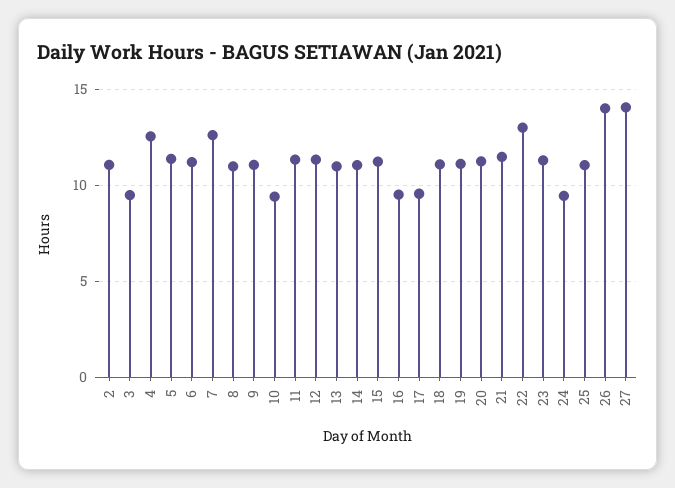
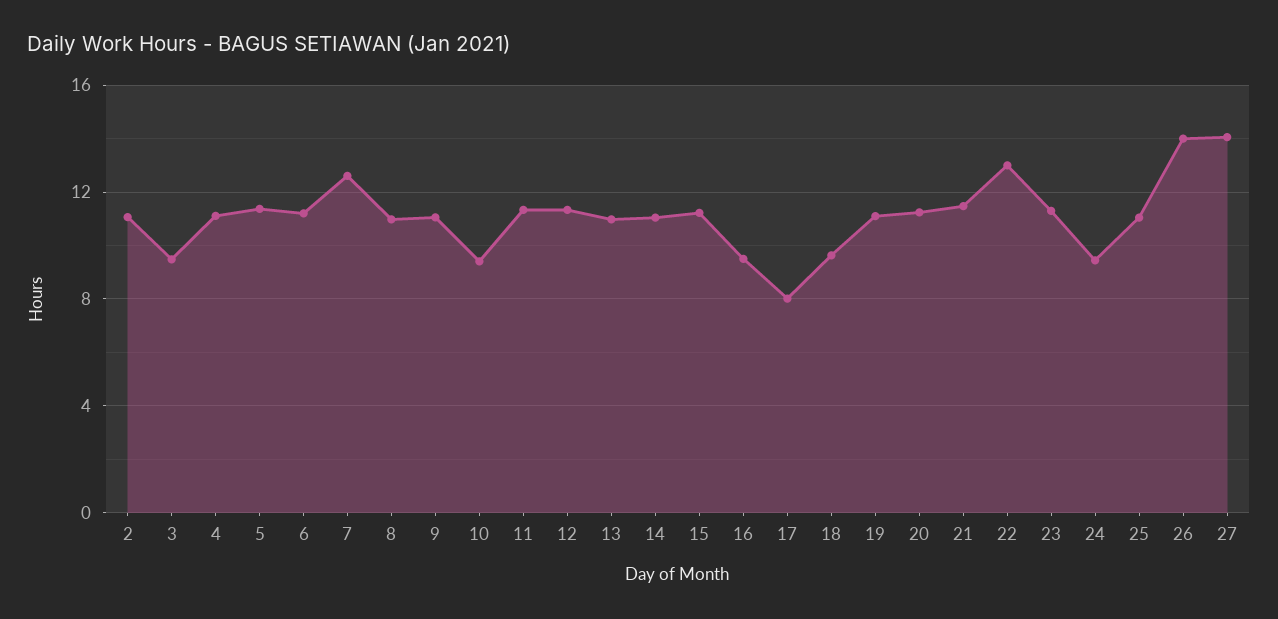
4: 12.5 -> 11
17: 9.5 -> 8
18: 11 -> 9.5

